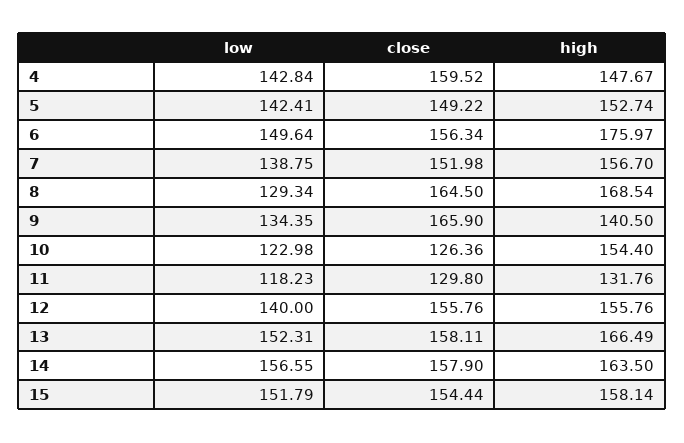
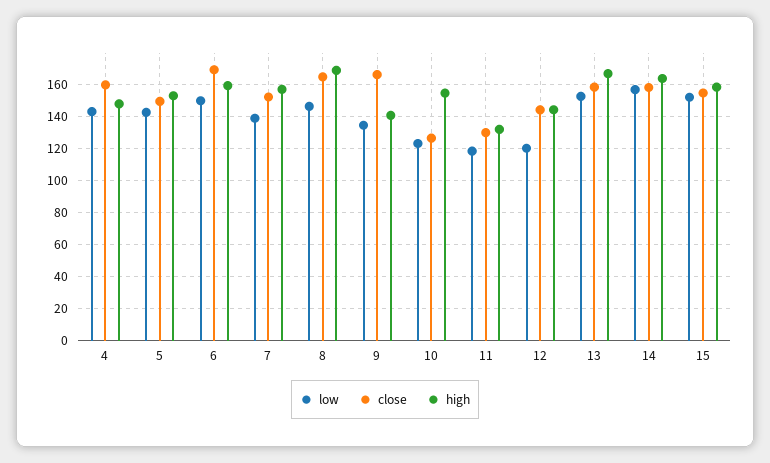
close, 6: 156.34 -> 170
high, 6: 175.97 -> 160
low, 8: 129.34 -> 145
low, 12: 140 -> 120
close, 12: 155.76 -> 145
high, 12: 155.76 -> 145

